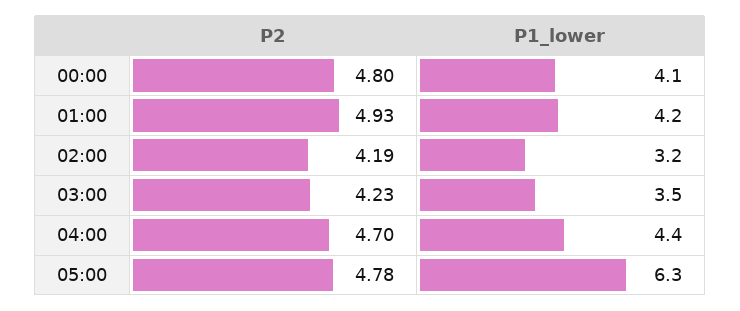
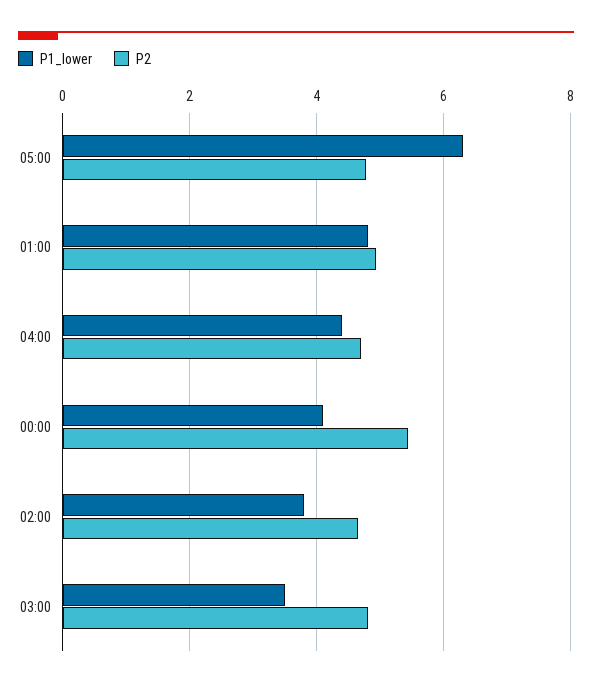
P2, 00:00: 4.8 -> 5.4
P1_lower, 01:00: 4.2 -> 4.8
P2, 02:00: 4.19 -> 4.6
P1_lower, 02:00: 3.2 -> 3.8
P2, 03:00: 4.23 -> 4.8

